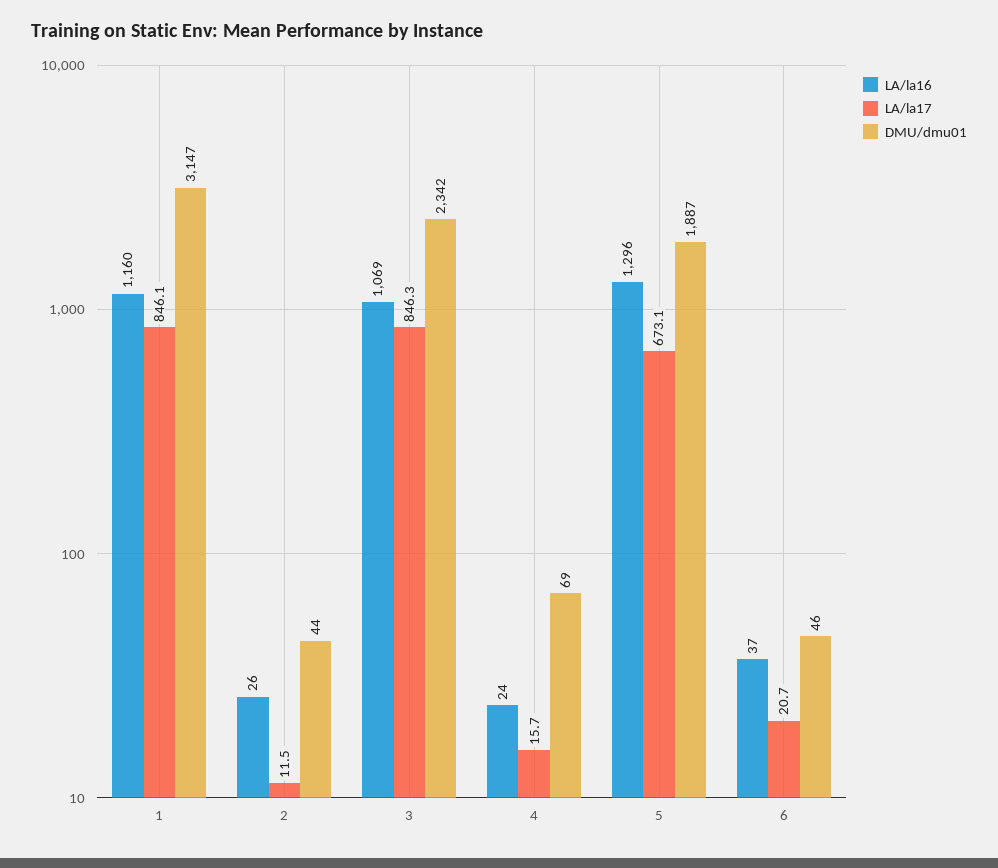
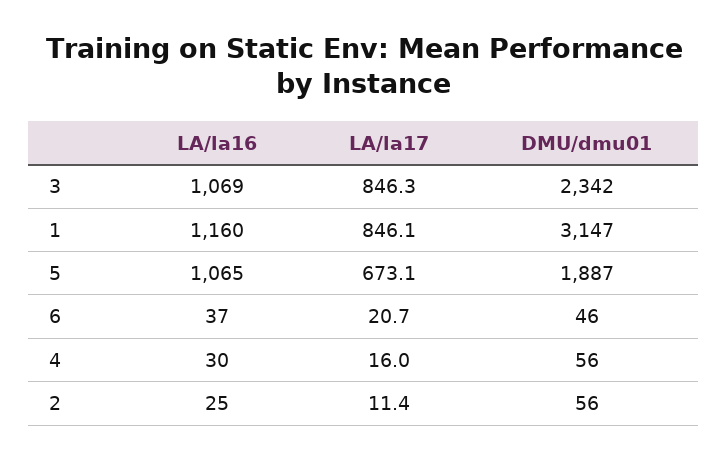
LA/la16, 2: 26 -> 25
LA/la17, 2: 11.5 -> 11.4
DMU/dmu01, 2: 44 -> 56
LA/la16, 4: 24 -> 30
LA/la17, 4: 15.7 -> 16
DMU/dmu01, 4: 69 -> 56
LA/la16, 5: 1296 -> 1065

